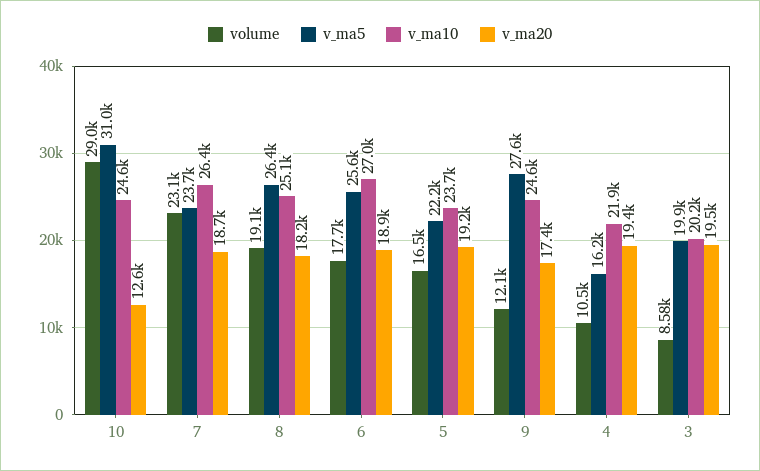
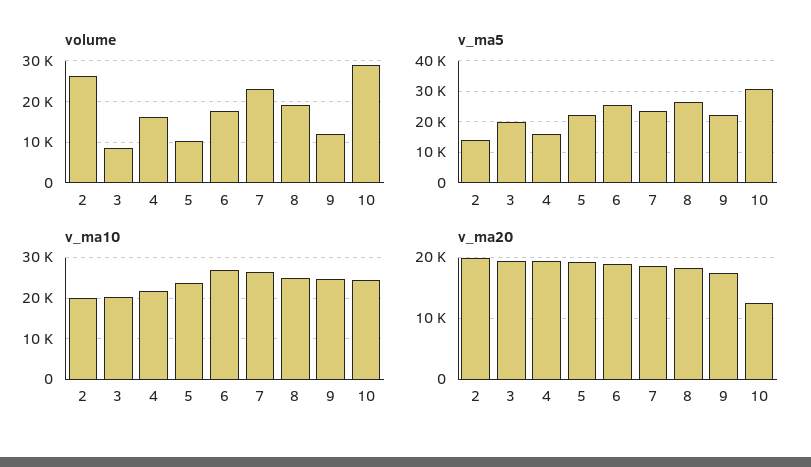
volume, 5: 16500 -> 10000
v_ma5, 9: 27600 -> 22000
volume, 4: 10500 -> 16000
volume, 2: none -> 26000
v_ma5, 2: none -> 14000
v_ma10, 2: none -> 20000
v_ma20, 2: none -> 20000

